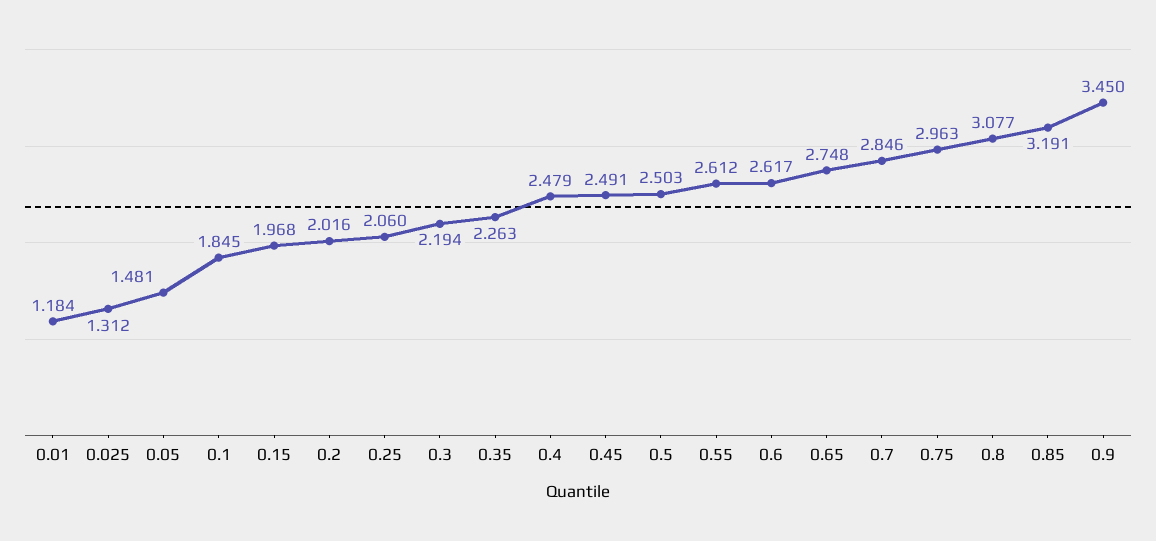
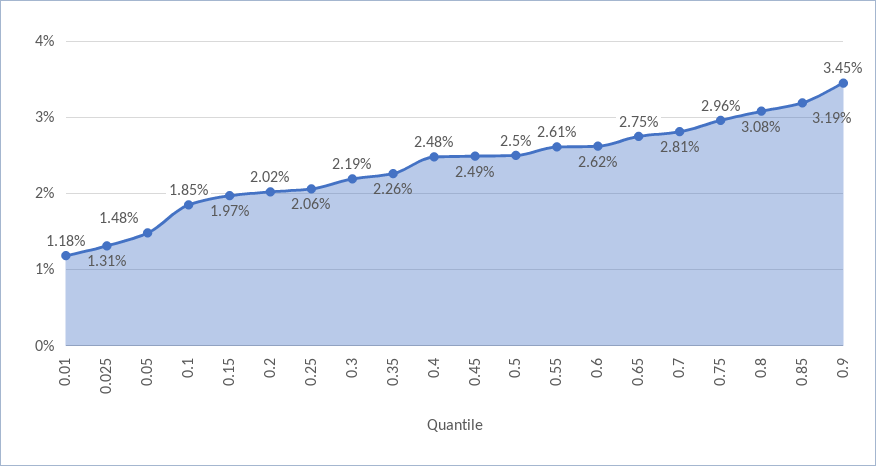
0.7: 2.846 -> 2.81

